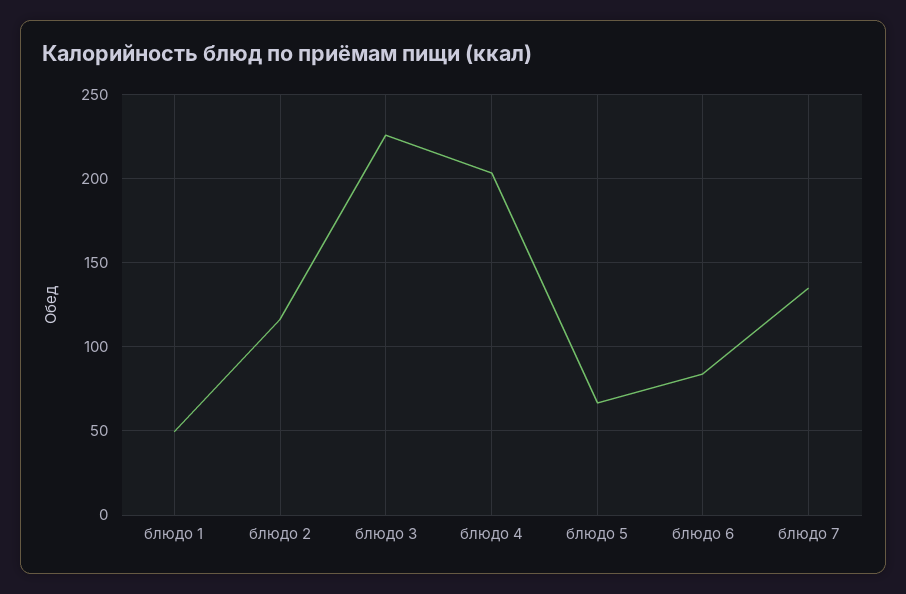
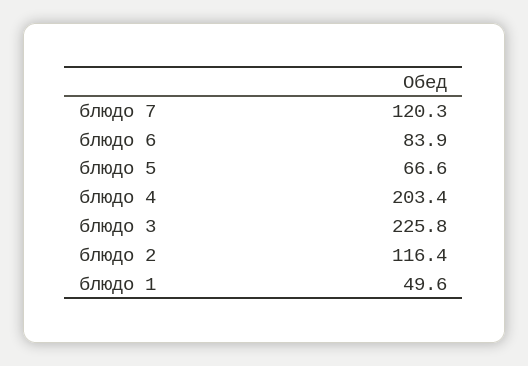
блюдо 7: 135 -> 120.3

